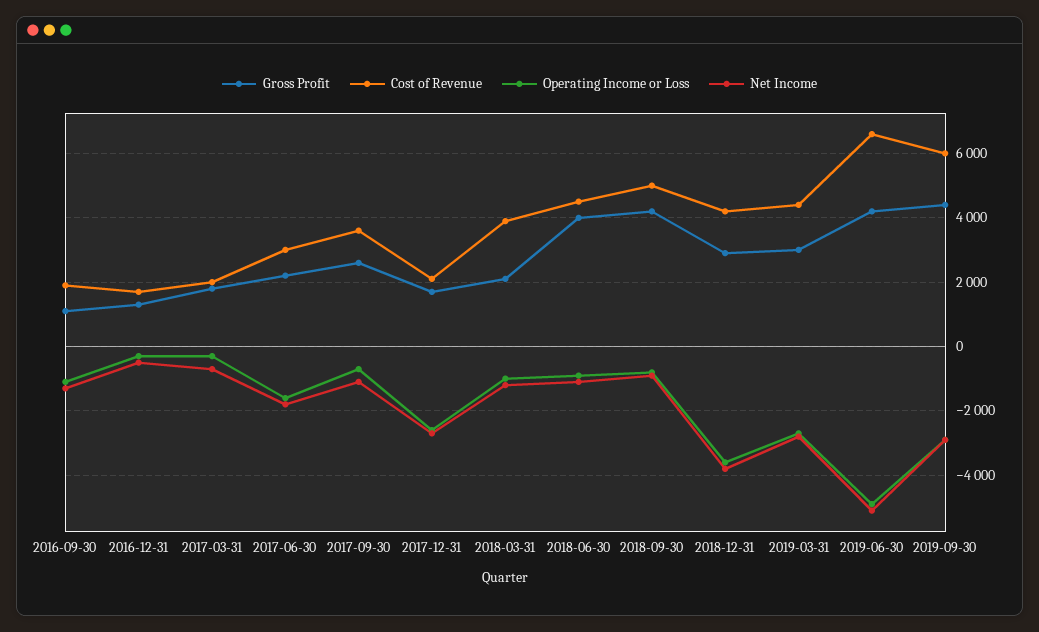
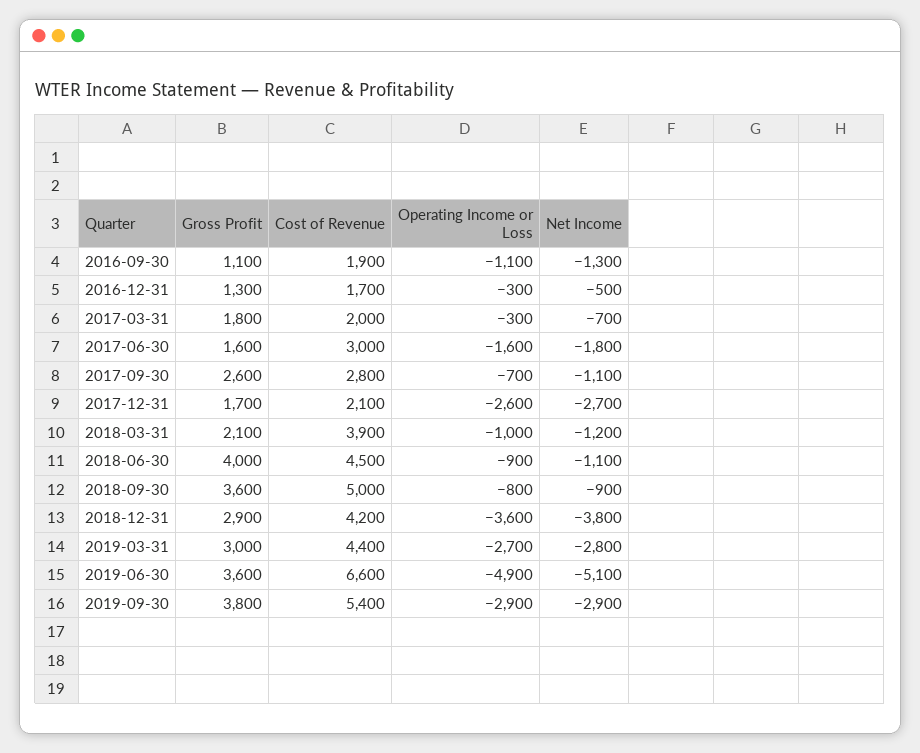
Gross Profit, 2017-06-30: 2200 -> 1600
Cost of Revenue, 2017-09-30: 3600 -> 2800
Gross Profit, 2018-09-30: 4200 -> 3600
Gross Profit, 2019-06-30: 4200 -> 3600
Gross Profit, 2019-09-30: 4400 -> 3800
Cost of Revenue, 2019-09-30: 6000 -> 5400

